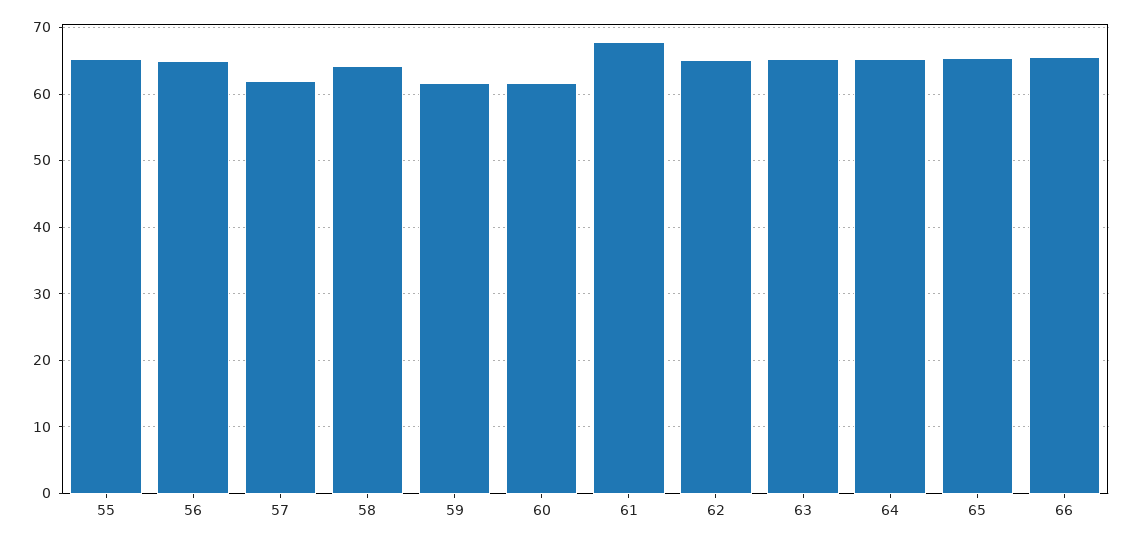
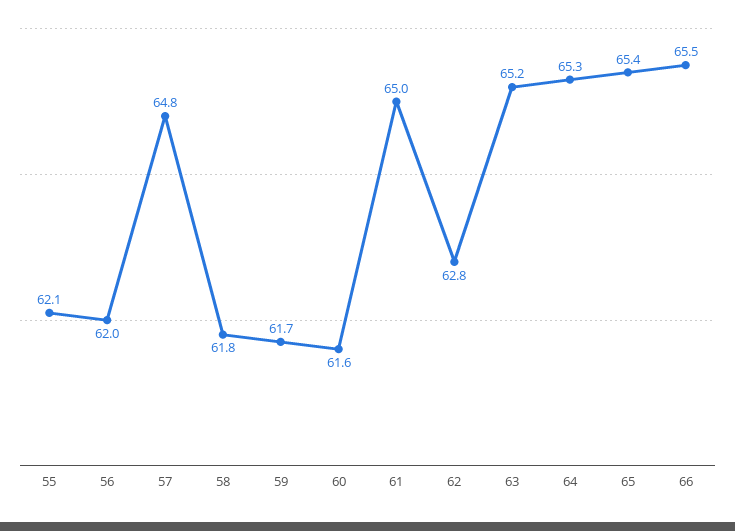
55: 65 -> 62.1
56: 65 -> 62
57: 62 -> 64.8
58: 64 -> 61.8
61: 68 -> 65
62: 65 -> 62.8

